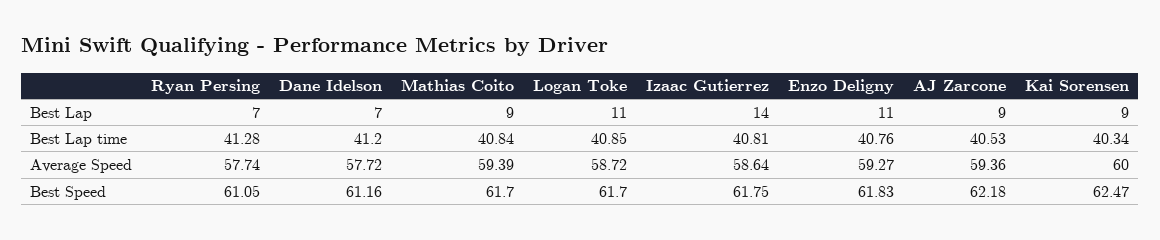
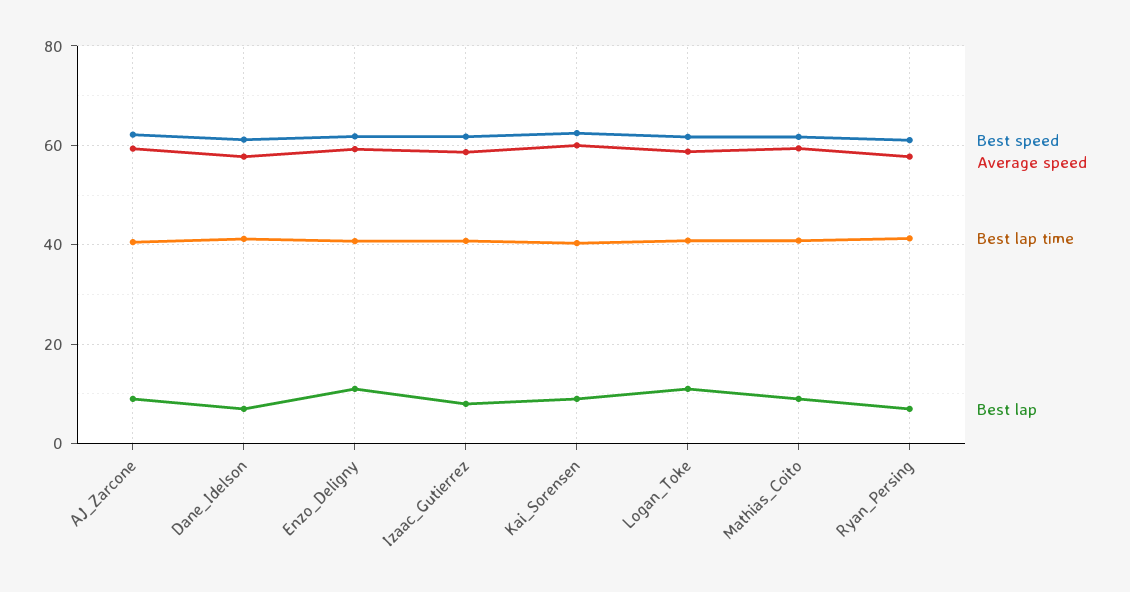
Best Lap, Izaac Gutierrez: 14 -> 8

